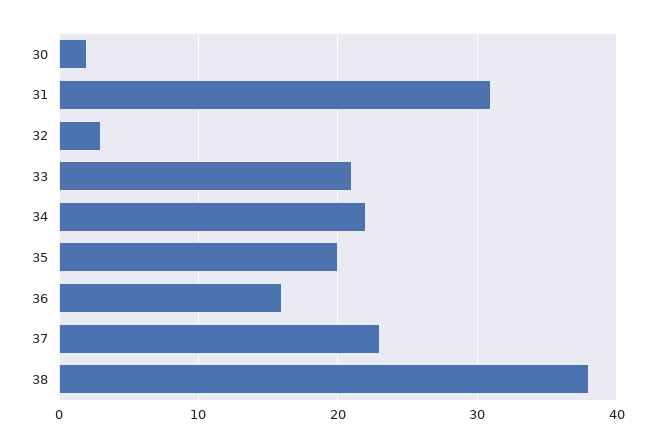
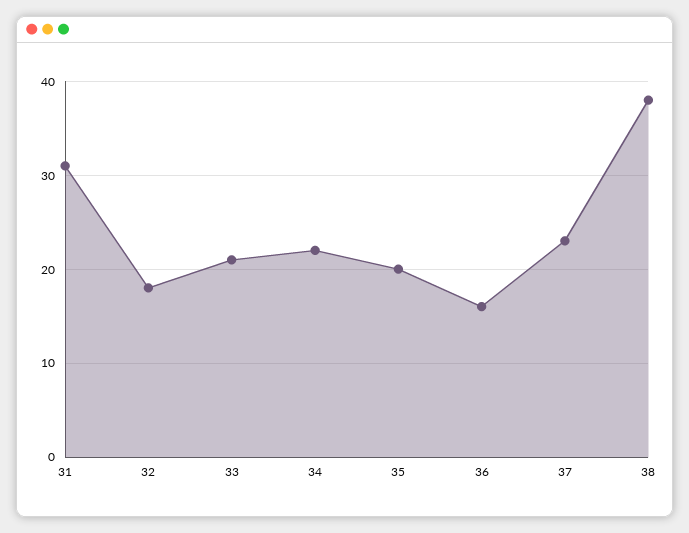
30: 2 -> none
32: 3 -> 18

